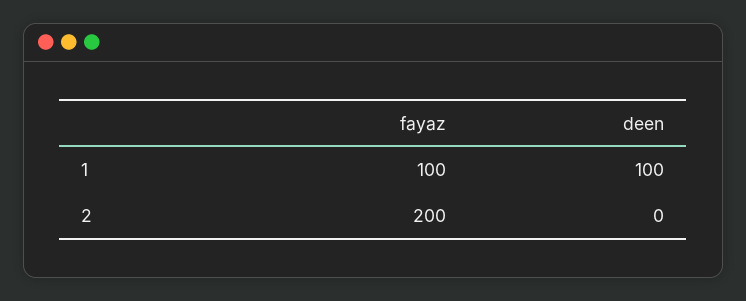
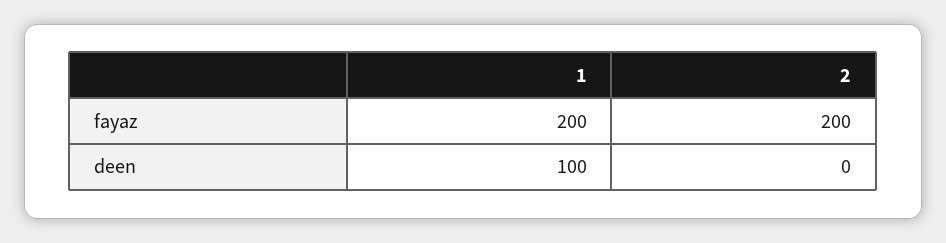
fayaz, 1: 100 -> 200

